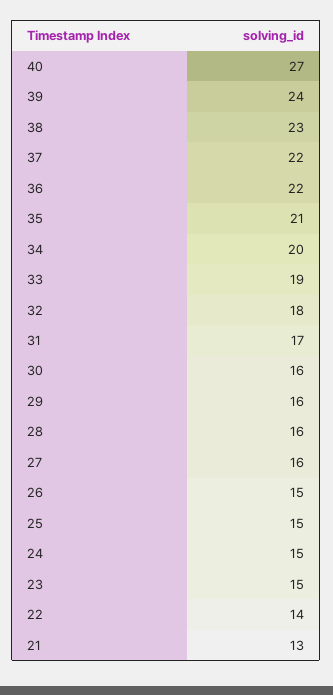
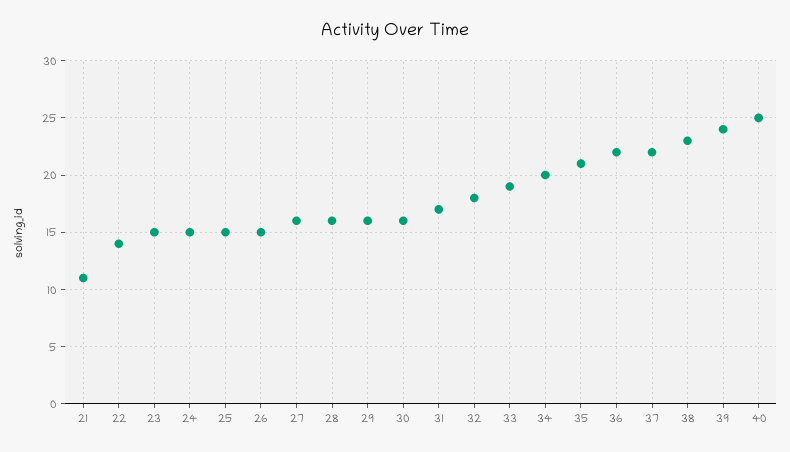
40: 27 -> 25
21: 13 -> 11

